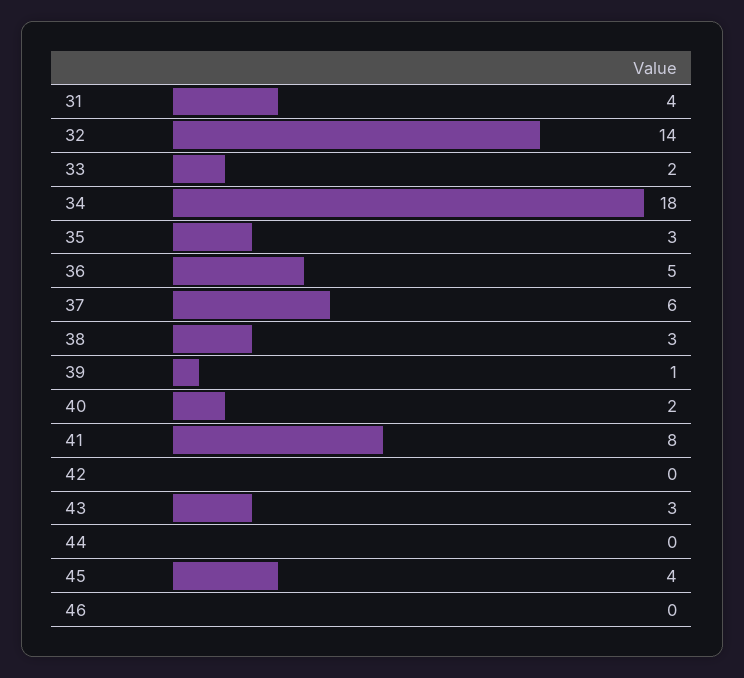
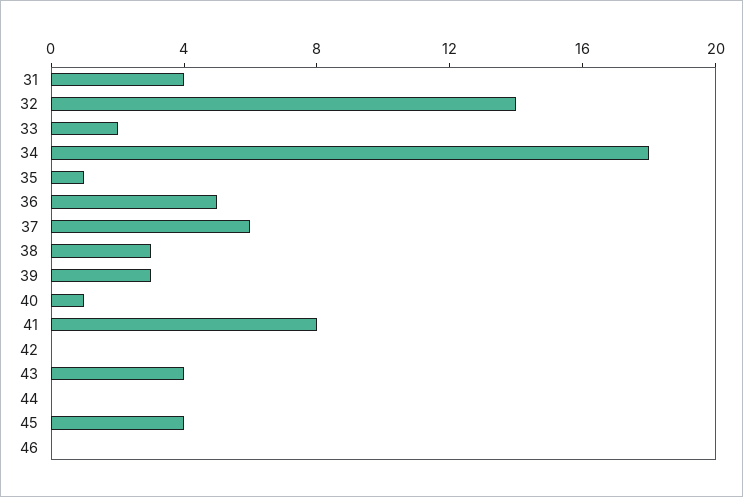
35: 3 -> 1
39: 1 -> 3
40: 2 -> 1
43: 3 -> 4

